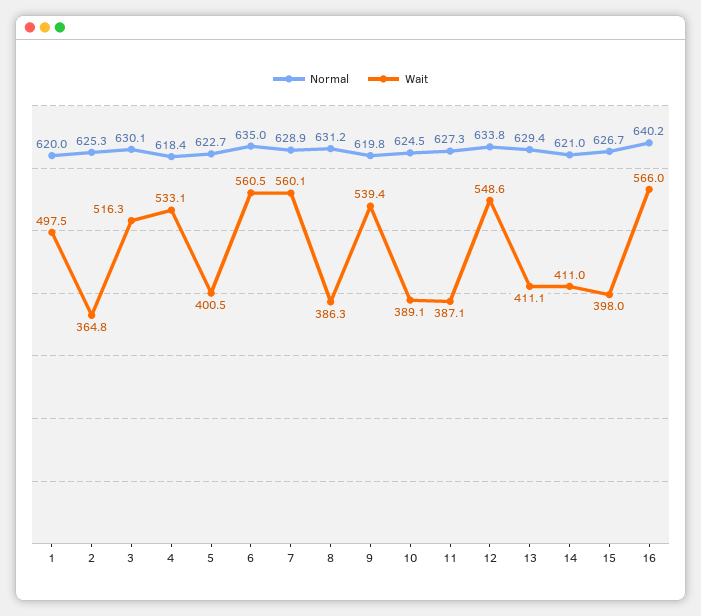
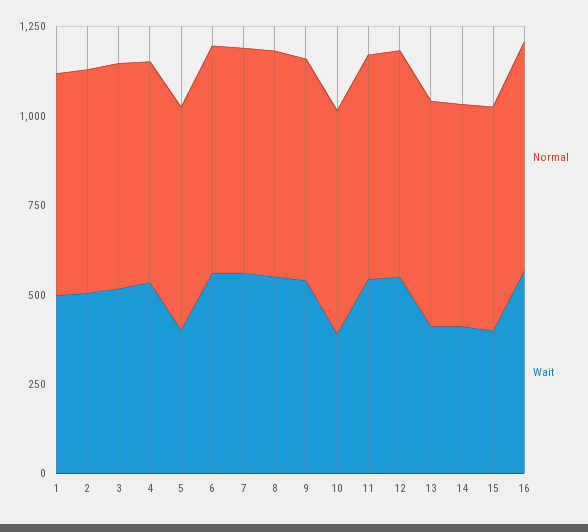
Wait, 2: 364.8 -> 500
Wait, 8: 386.3 -> 550
Wait, 11: 387.1 -> 550

